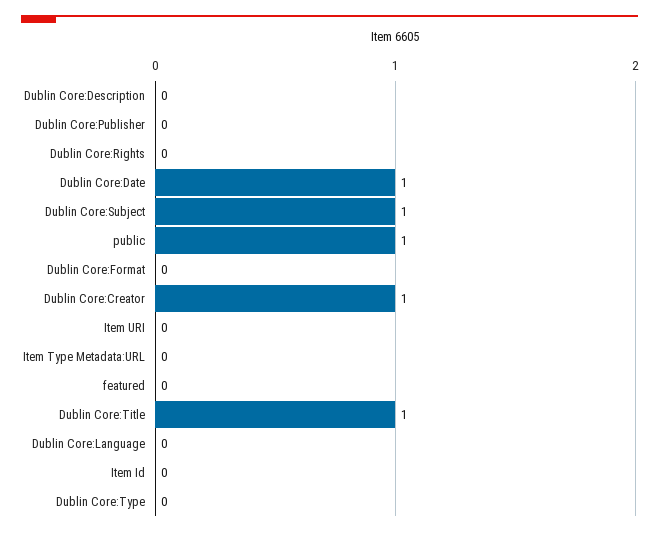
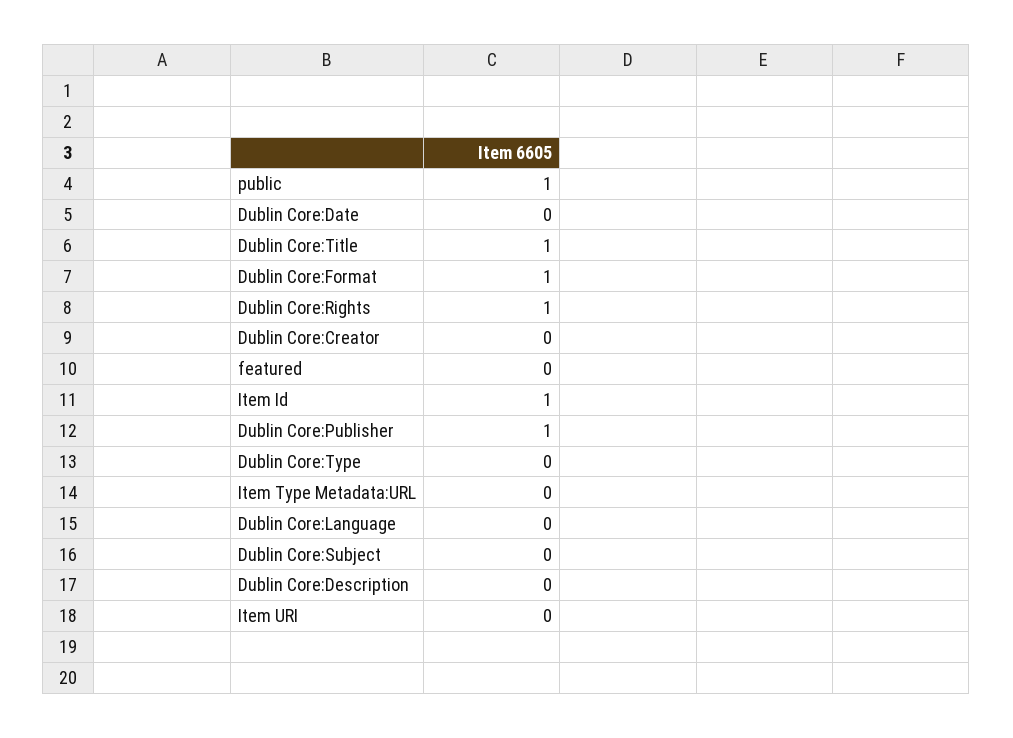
Dublin Core:Publisher: 0 -> 1
Dublin Core:Rights: 0 -> 1
Dublin Core:Date: 1 -> 0
Dublin Core:Subject: 1 -> 0
Dublin Core:Format: 0 -> 1
Dublin Core:Creator: 1 -> 0
Item Id: 0 -> 1

